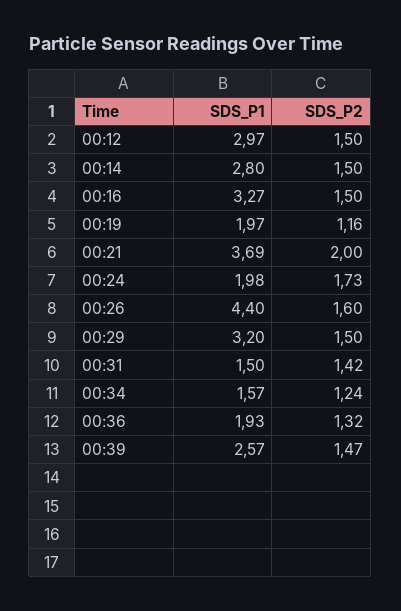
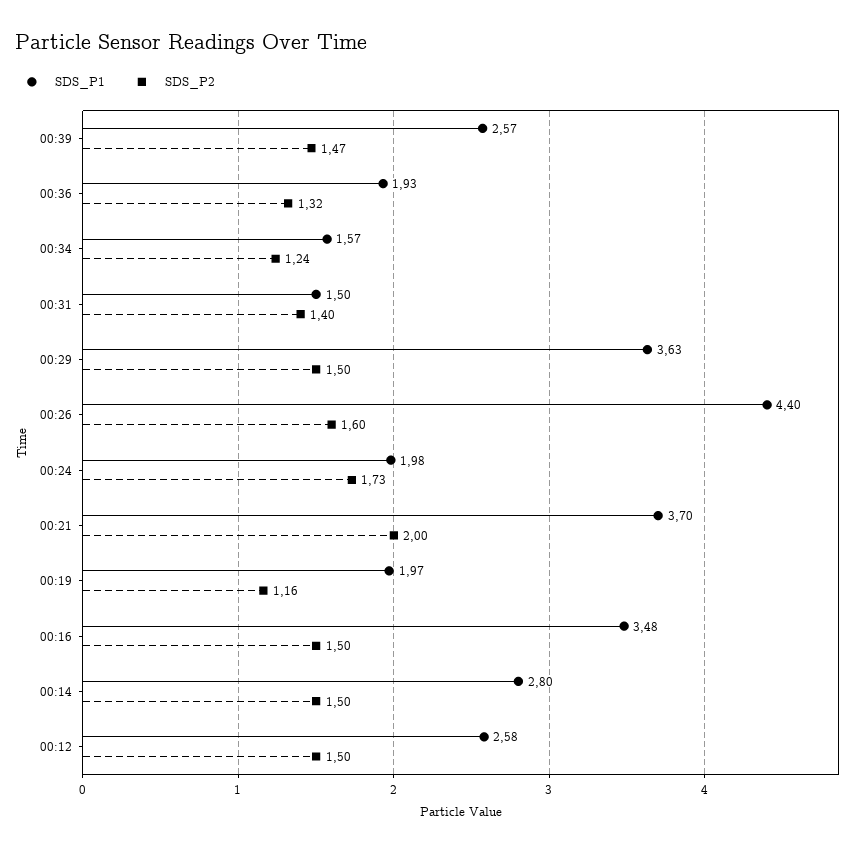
SDS_P1, 00:12: 2.97 -> 2.58
SDS_P1, 00:16: 3.27 -> 3.48
SDS_P1, 00:21: 3.69 -> 3.7
SDS_P1, 00:29: 3.2 -> 3.63
SDS_P2, 00:31: 1.42 -> 1.4

